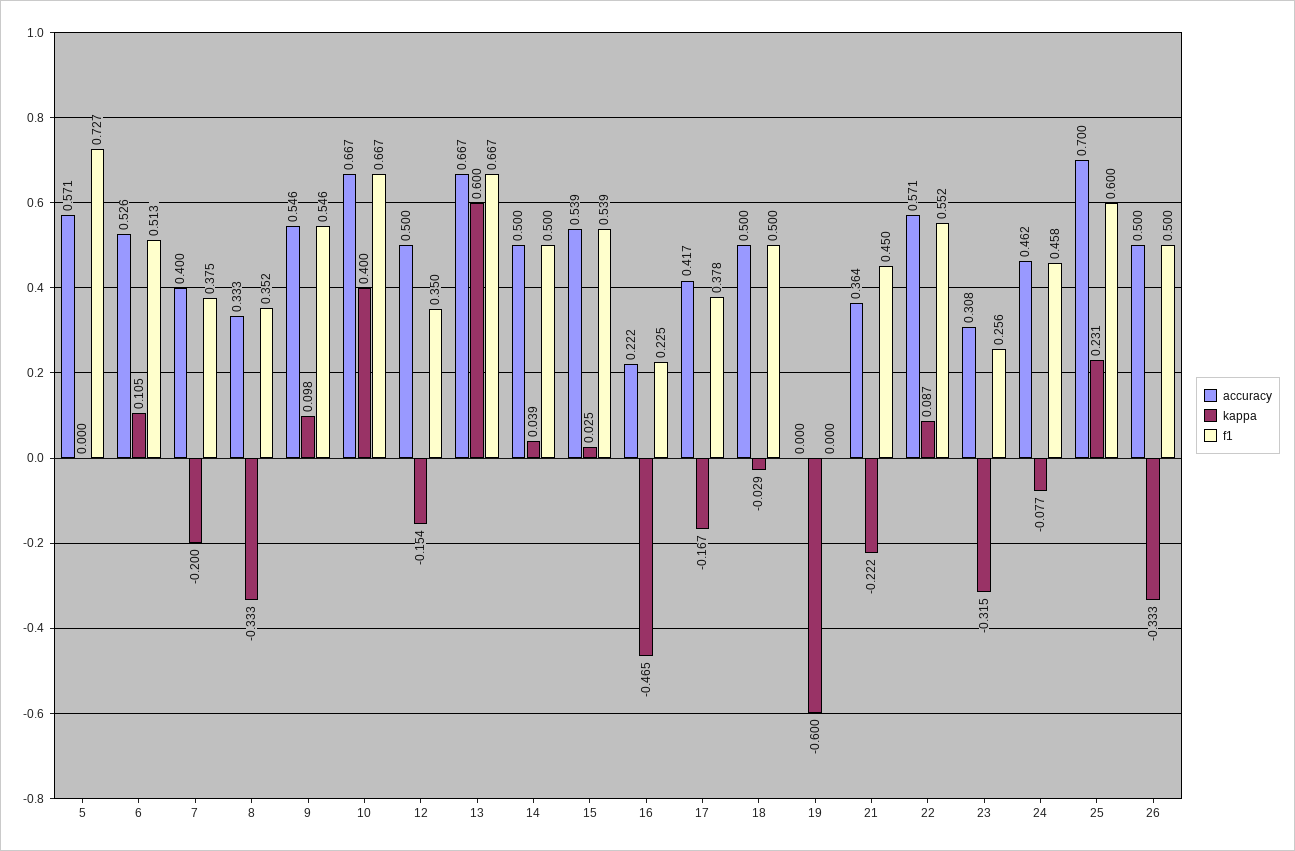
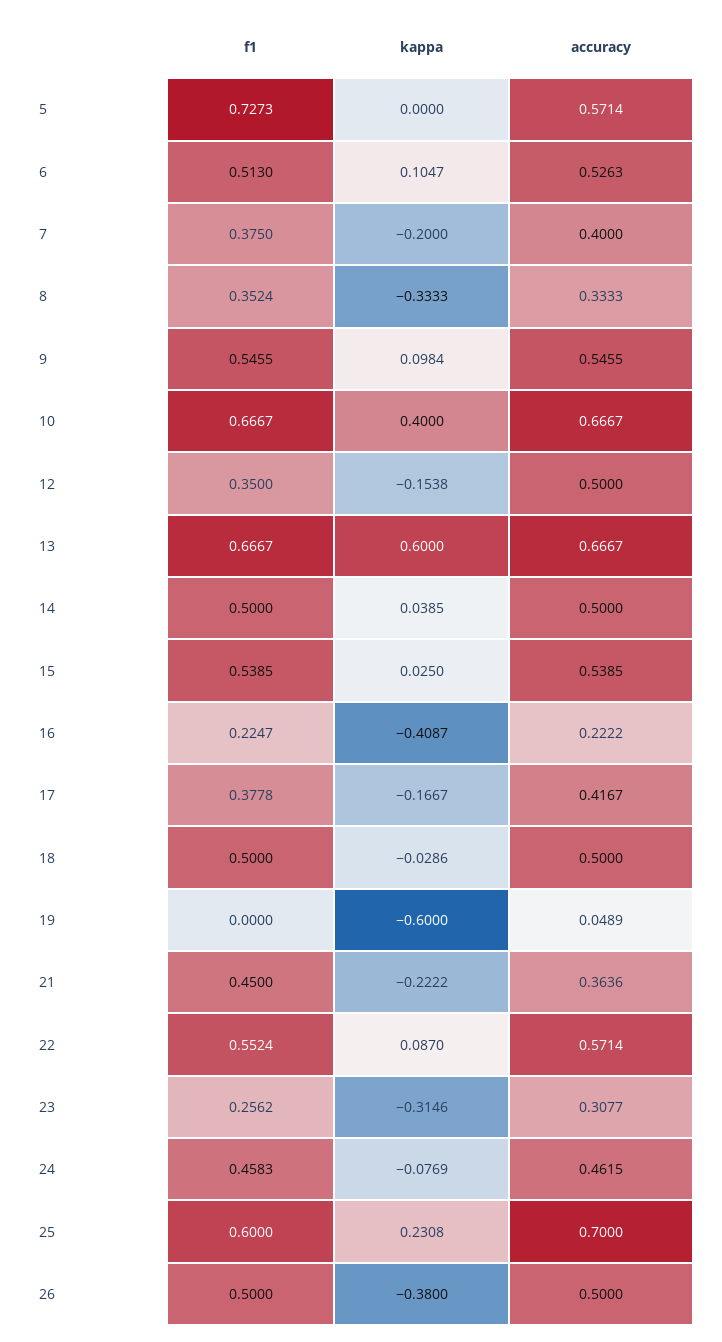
kappa, 16: -0.465 -> -0.4087
accuracy, 19: 0 -> 0.0489
kappa, 26: -0.333 -> -0.38

